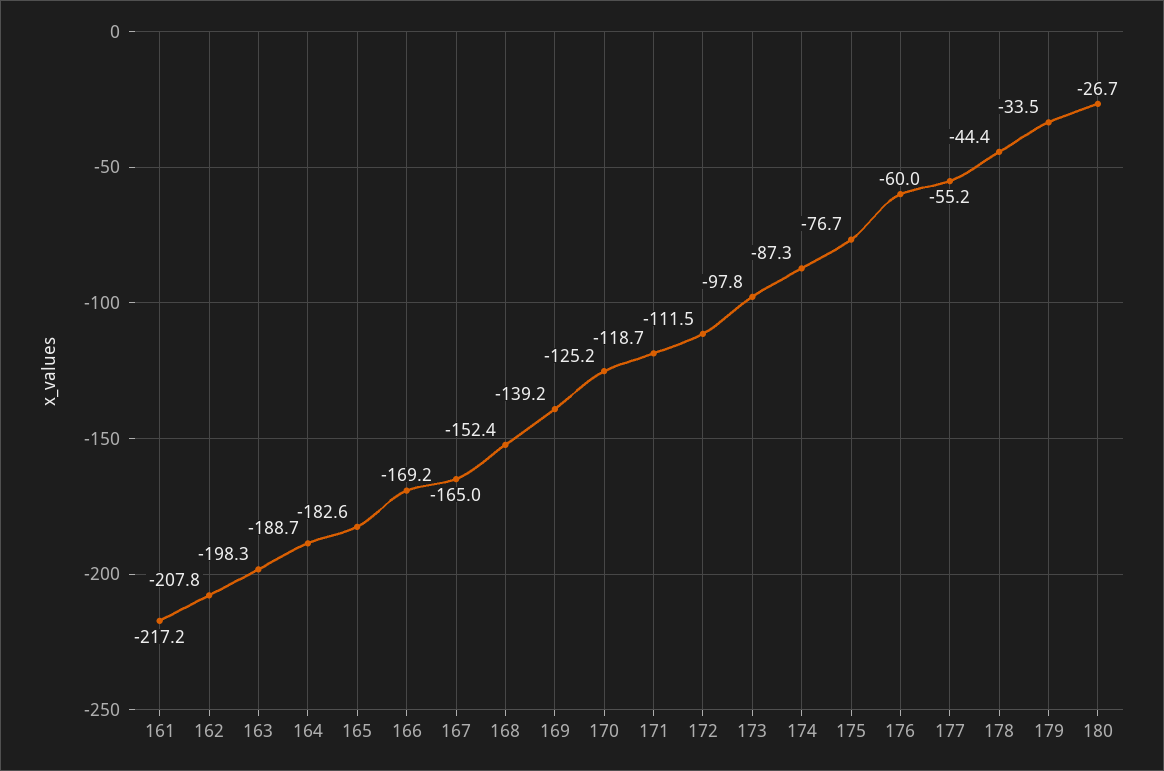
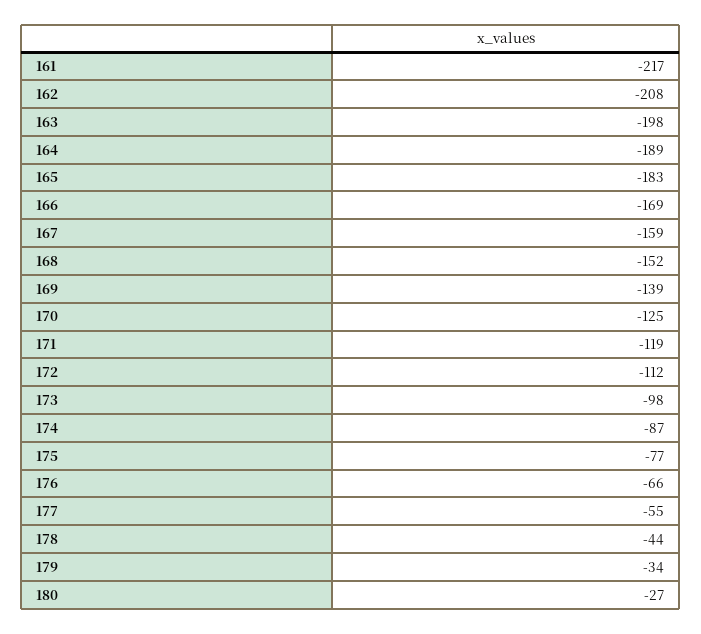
167: -165 -> -159
176: -60 -> -66

